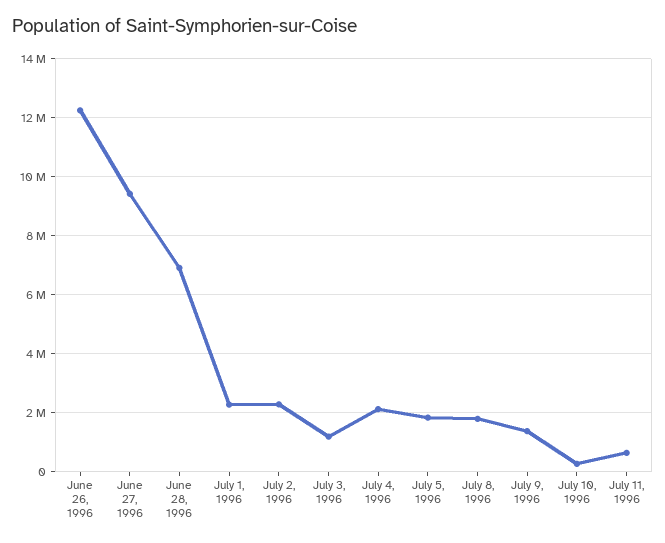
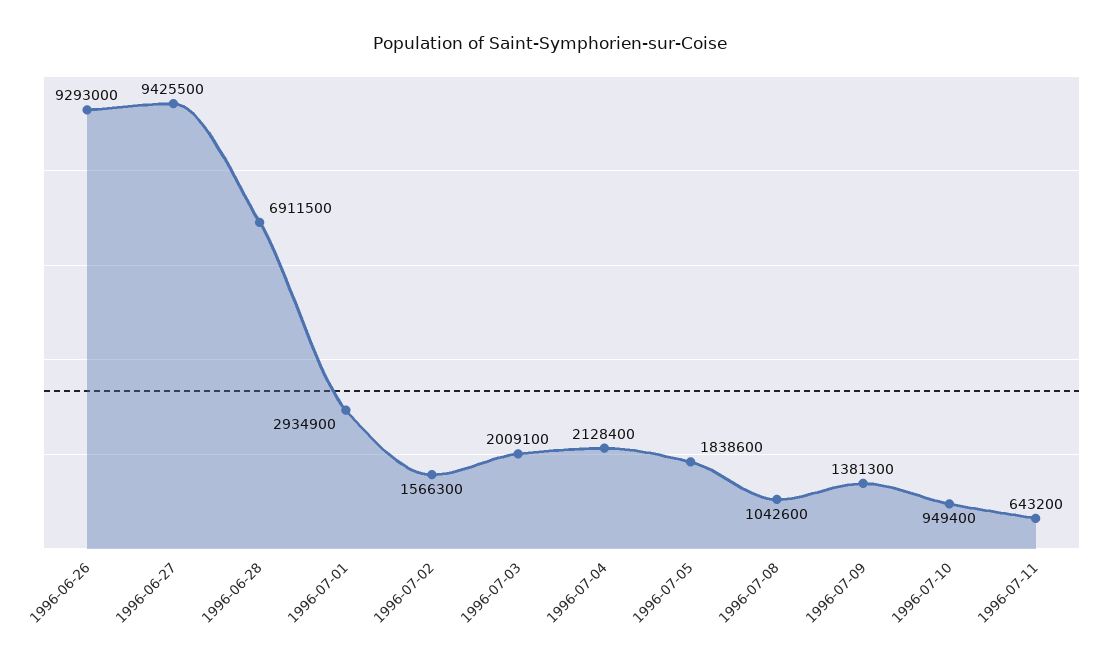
June 26, 1996: 12250000 -> 9293000
July 1, 1996: 2250000 -> 2934900
July 2, 1996: 2250000 -> 1566300
July 3, 1996: 1250000 -> 2009100
July 8, 1996: 1750000 -> 1042600
July 10, 1996: 250000 -> 949400

